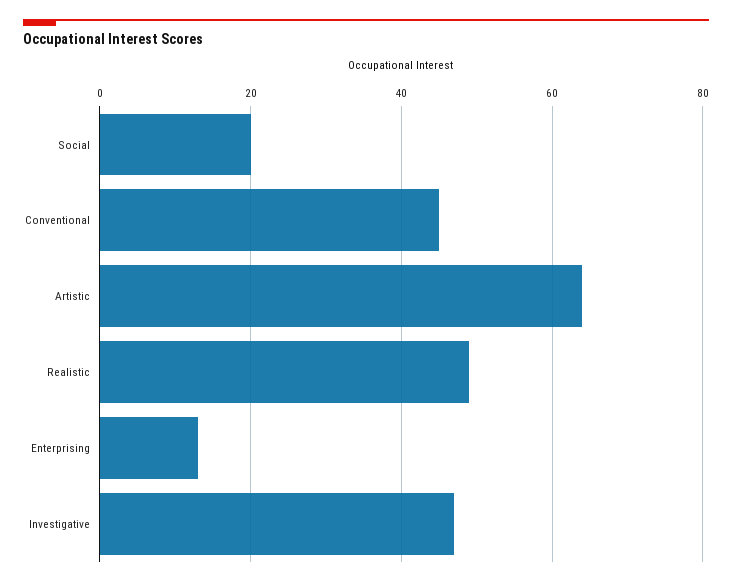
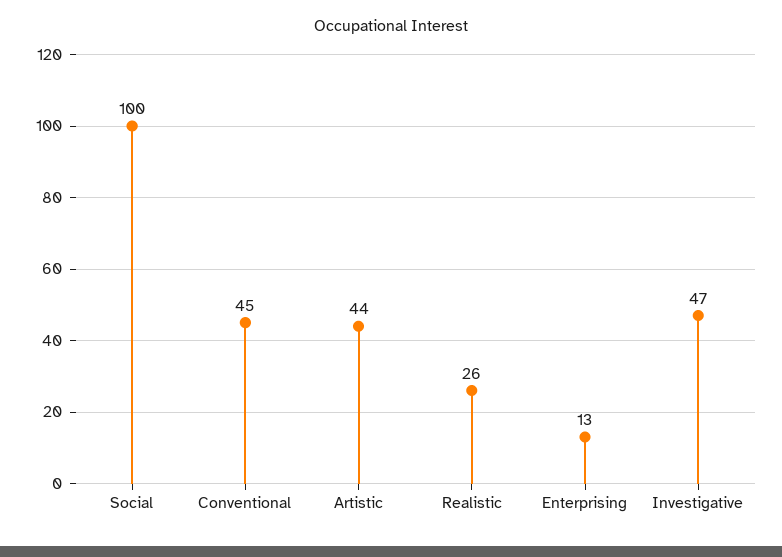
Social: 20 -> 100
Artistic: 65 -> 44
Realistic: 50 -> 26

